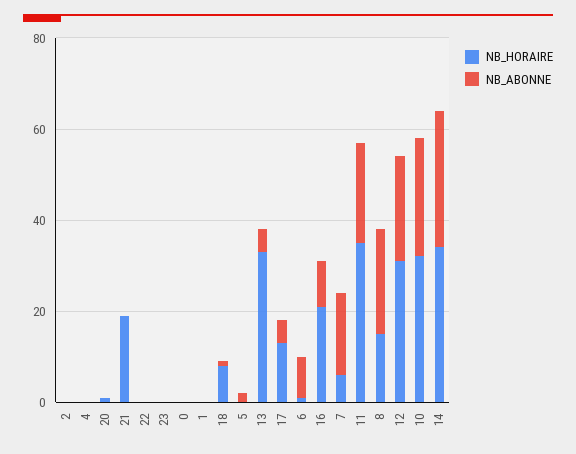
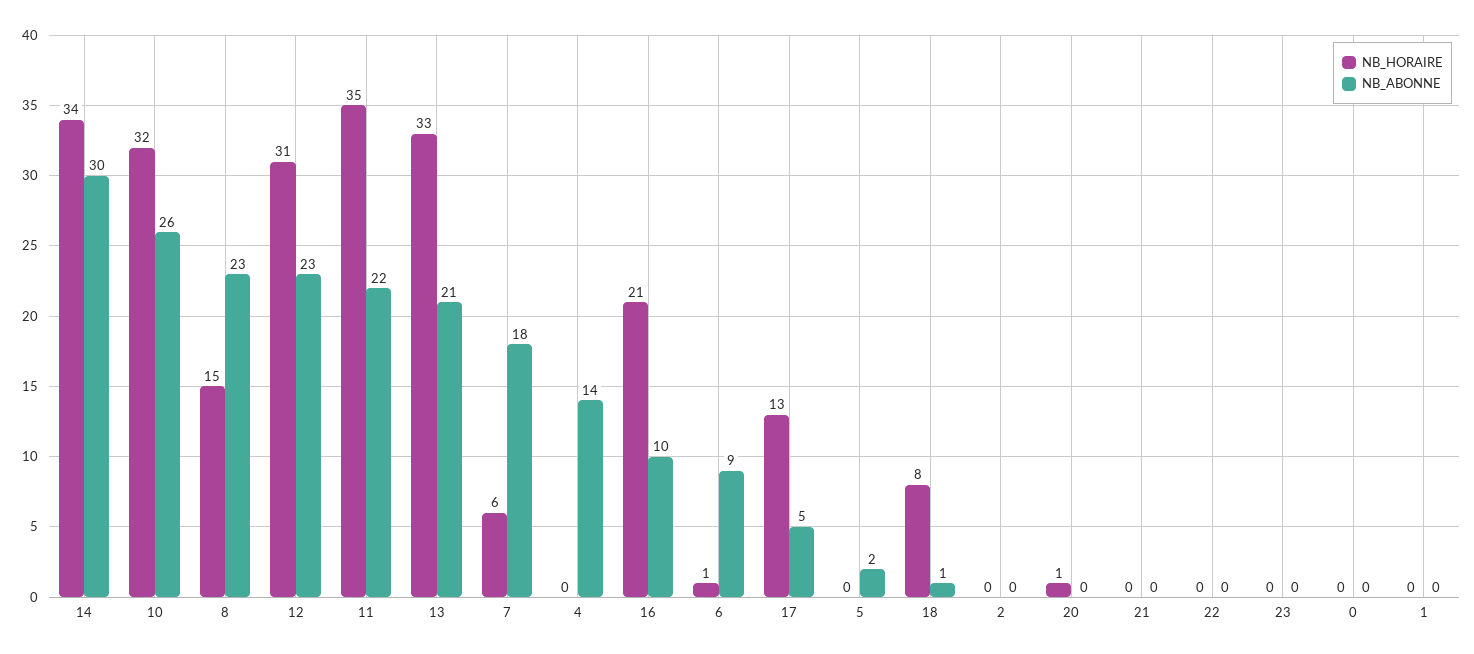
NB_ABONNE, 4: 0 -> 14
NB_HORAIRE, 21: 20 -> 0
NB_ABONNE, 13: 5 -> 21

